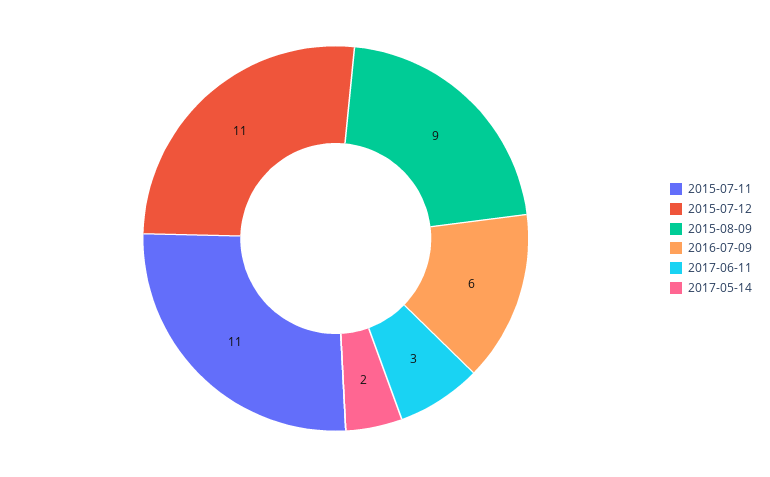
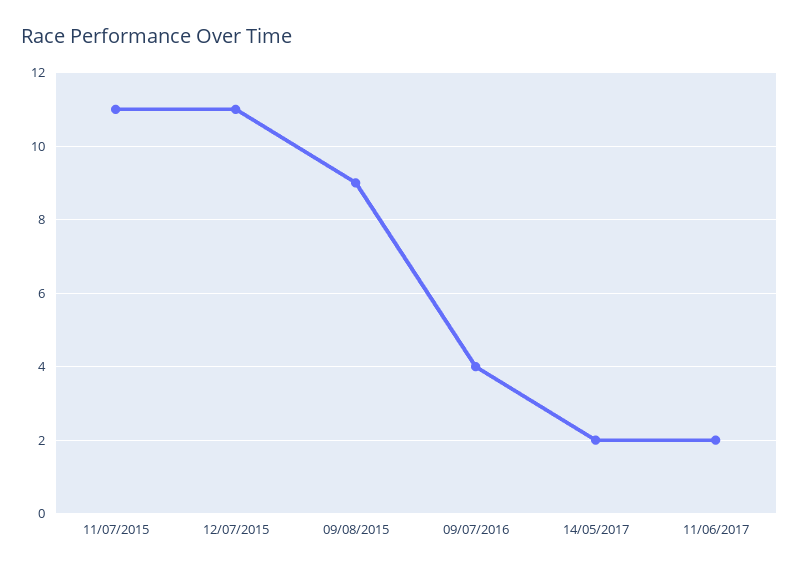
2016-07-09: 6 -> 4
2017-06-11: 3 -> 2

